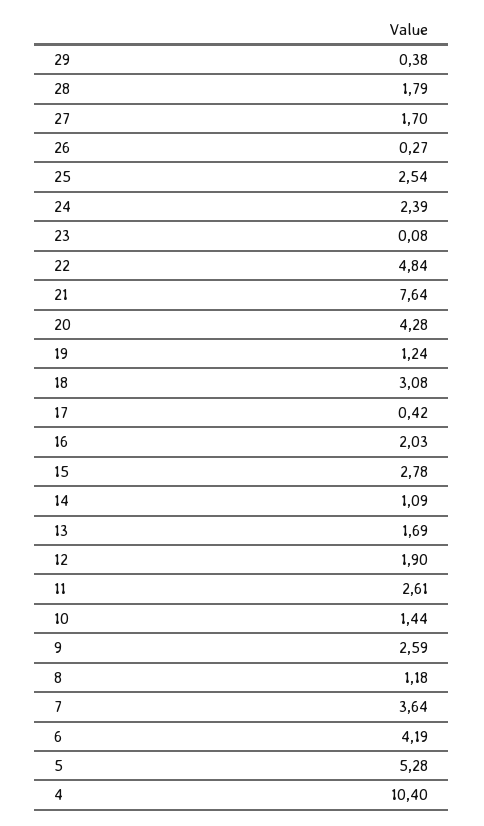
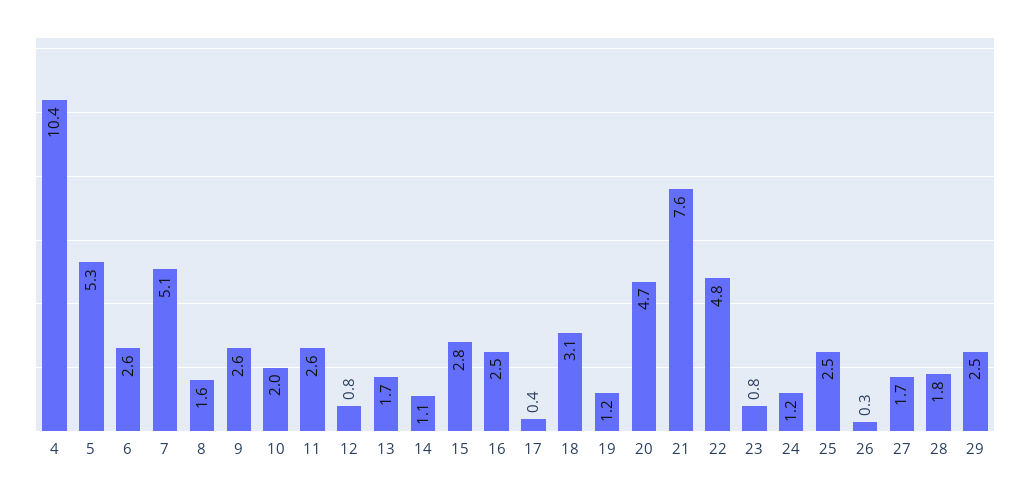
29: 0.38 -> 2.5
24: 2.39 -> 1.2
23: 0.08 -> 0.8
20: 4.28 -> 4.7
16: 2.03 -> 2.5
12: 1.9 -> 0.8
10: 1.44 -> 2
8: 1.18 -> 1.6
7: 3.64 -> 5.1
6: 4.19 -> 2.6

